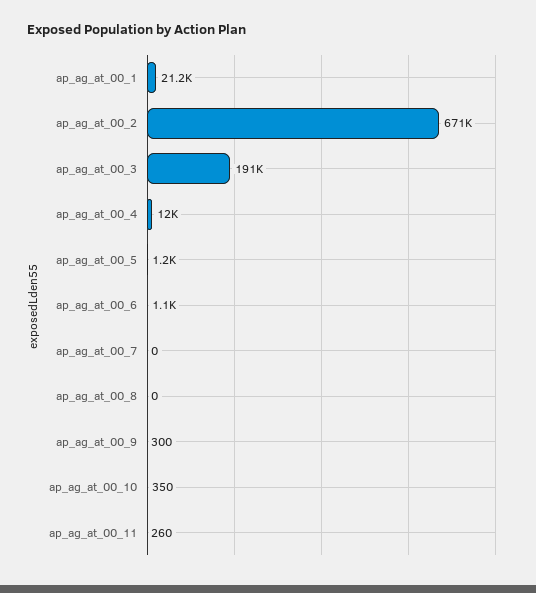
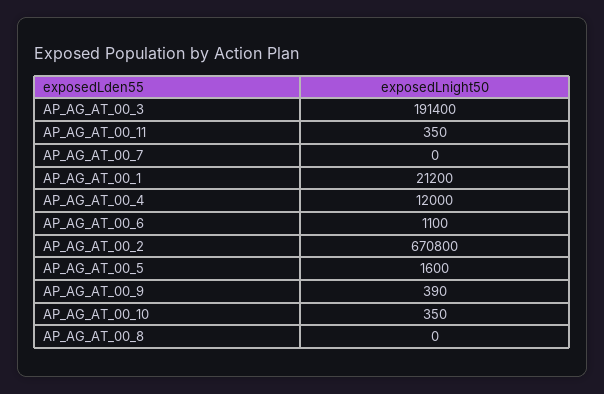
ap_ag_at_00_5: 1200 -> 1600
ap_ag_at_00_9: 300 -> 390
ap_ag_at_00_11: 260 -> 350

